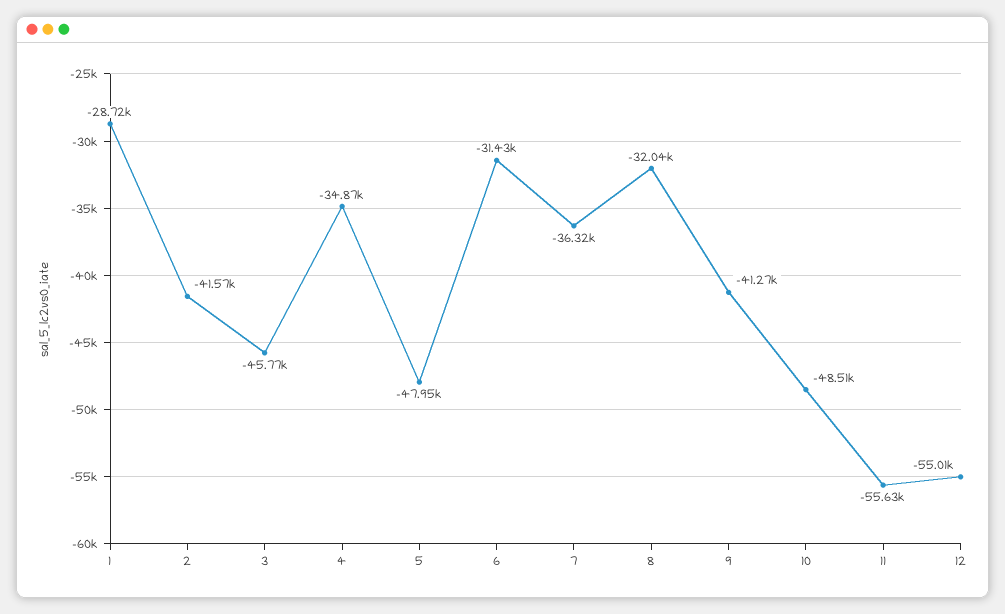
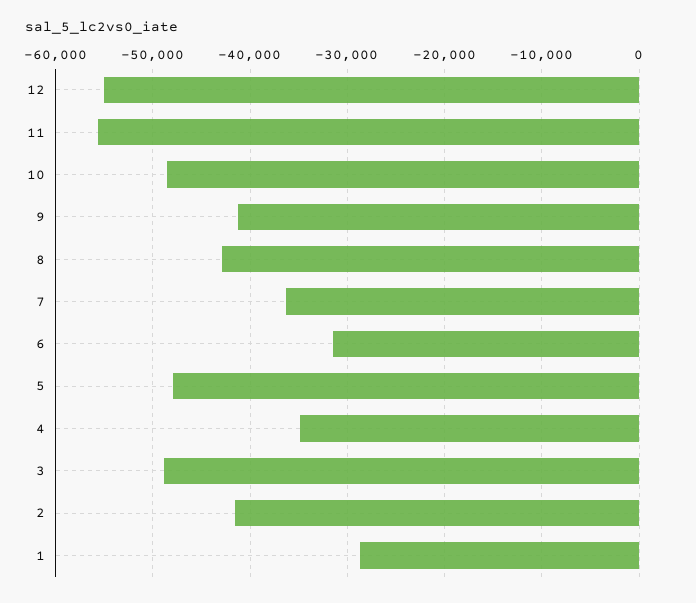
3: -45770 -> -49000
8: -32040 -> -43000

